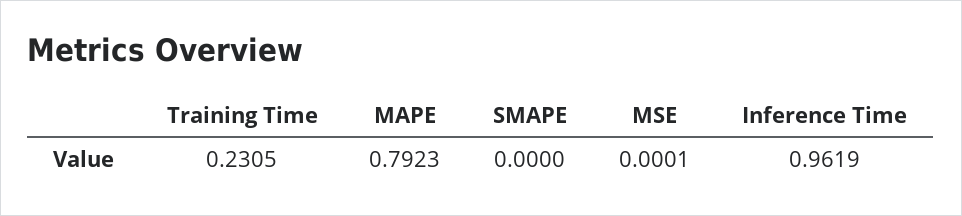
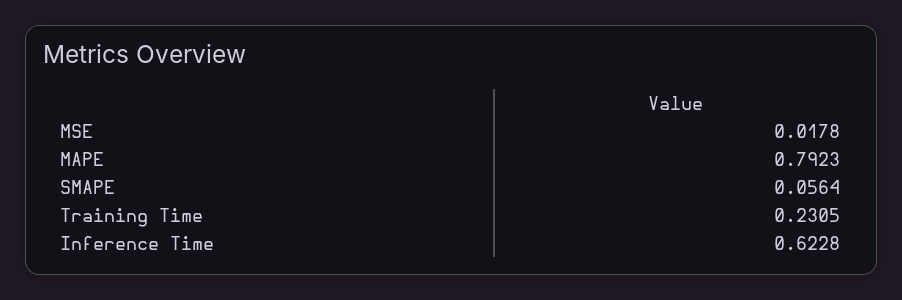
SMAPE: 0 -> 0.0564
MSE: 0.0001 -> 0.0178
Inference Time: 0.9619 -> 0.6228

